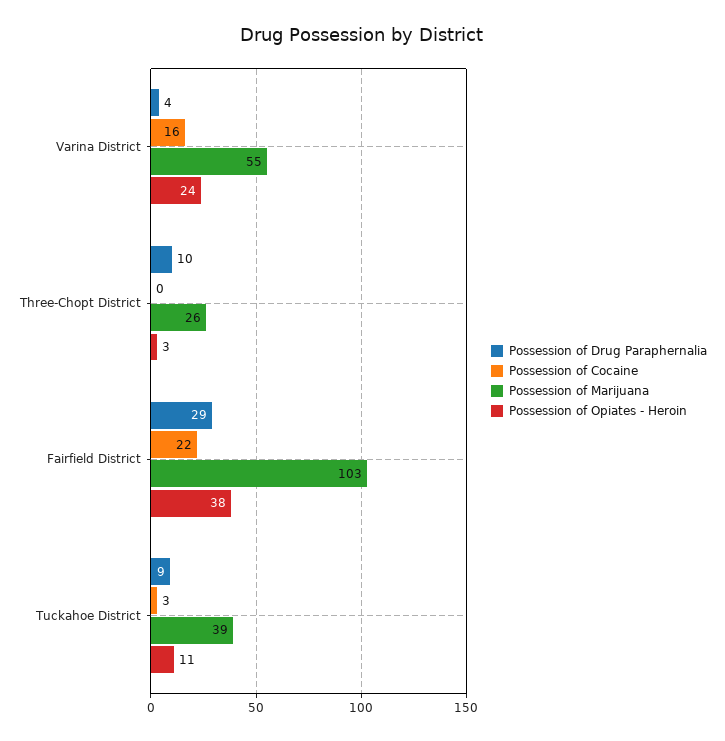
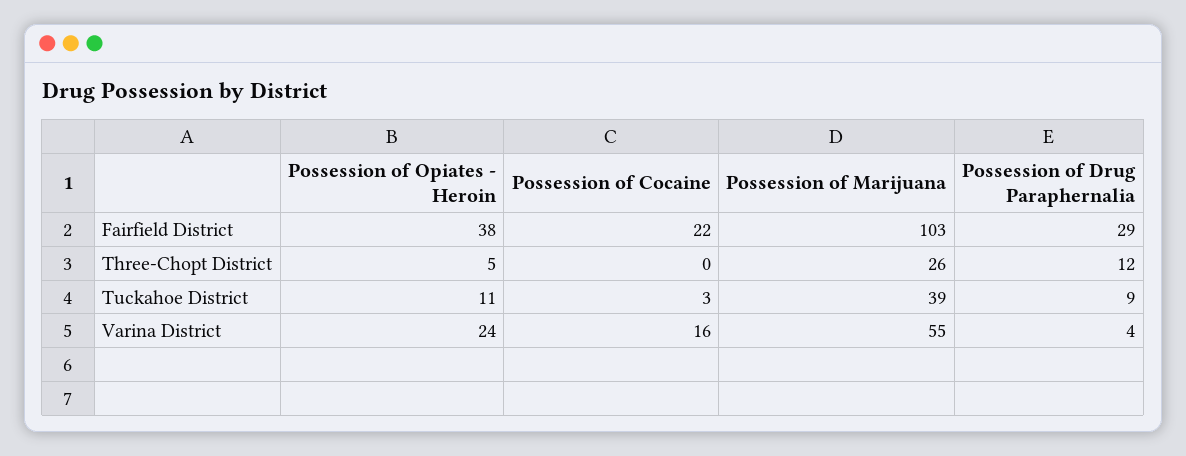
Possession of Drug Paraphernalia, Three-Chopt District: 10 -> 12
Possession of Opiates - Heroin, Three-Chopt District: 3 -> 5

